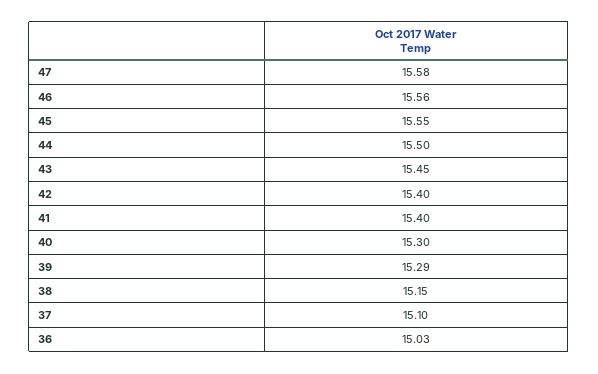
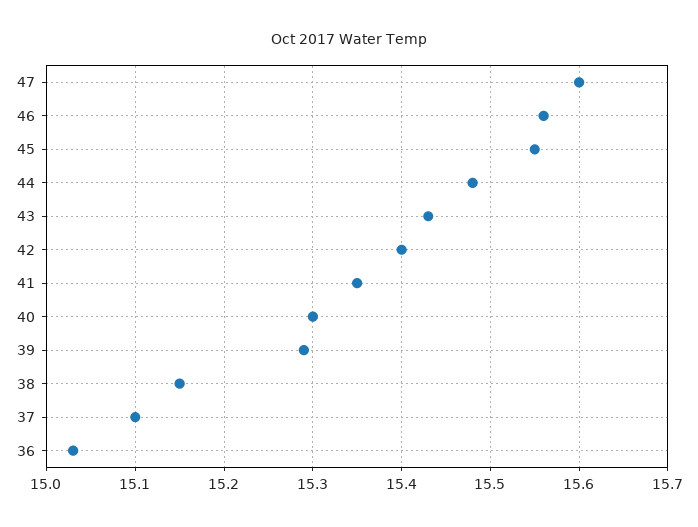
47: 15.58 -> 15.6
44: 15.5 -> 15.48
43: 15.45 -> 15.43
41: 15.4 -> 15.35

